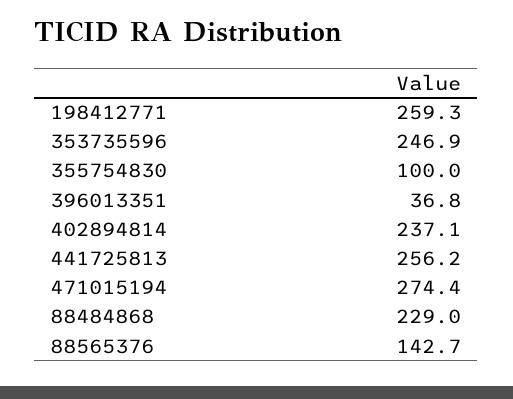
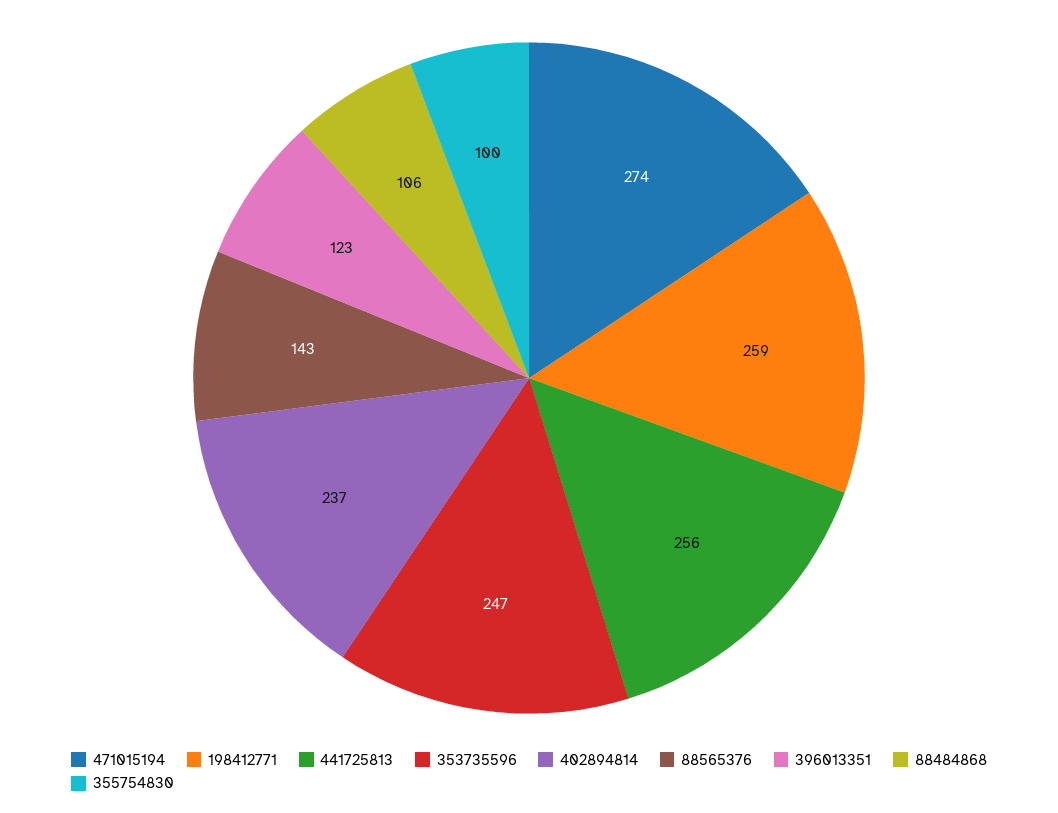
396013351: 36.8 -> 123
88484868: 229 -> 106

